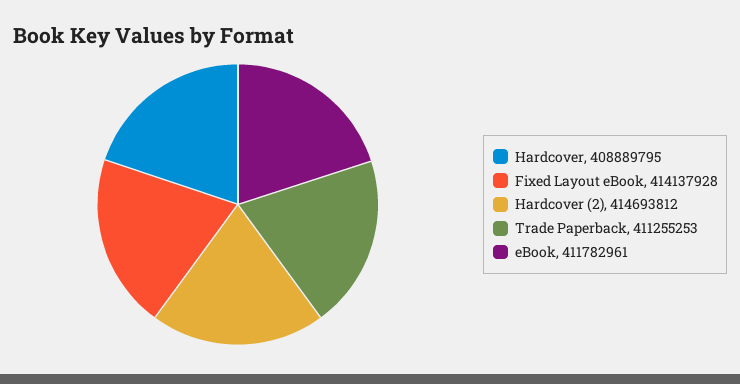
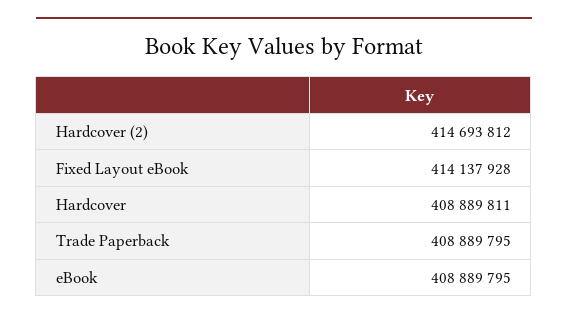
Hardcover: 408889795 -> 408889811
Trade Paperback: 411255253 -> 408889795
eBook: 411782961 -> 408889795

